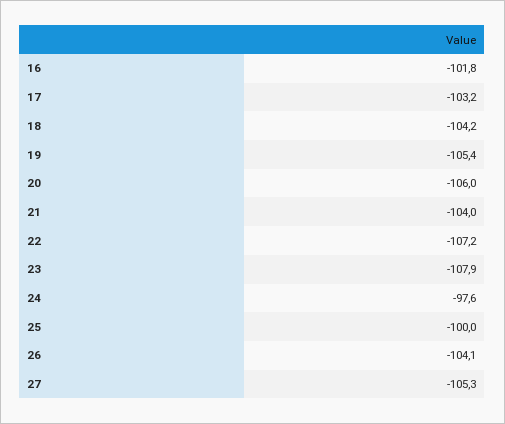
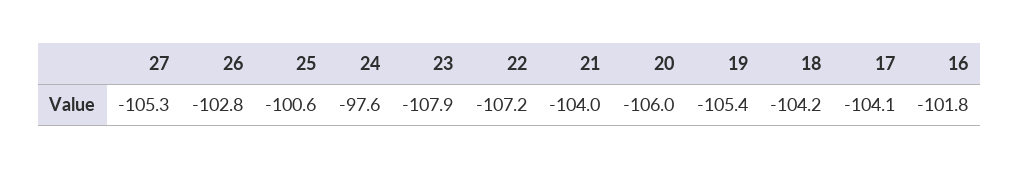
17: -103.2 -> -104.1
25: -100 -> -100.6
26: -104.1 -> -102.8

